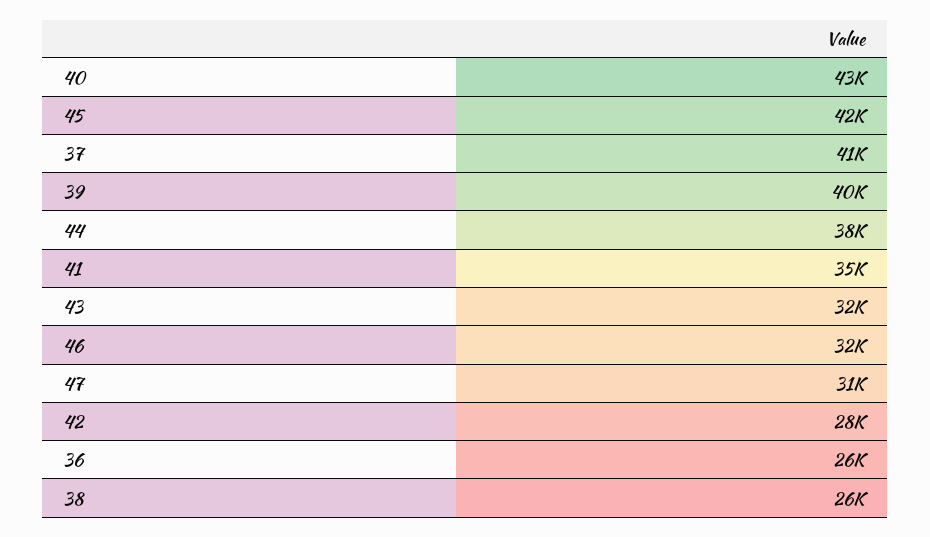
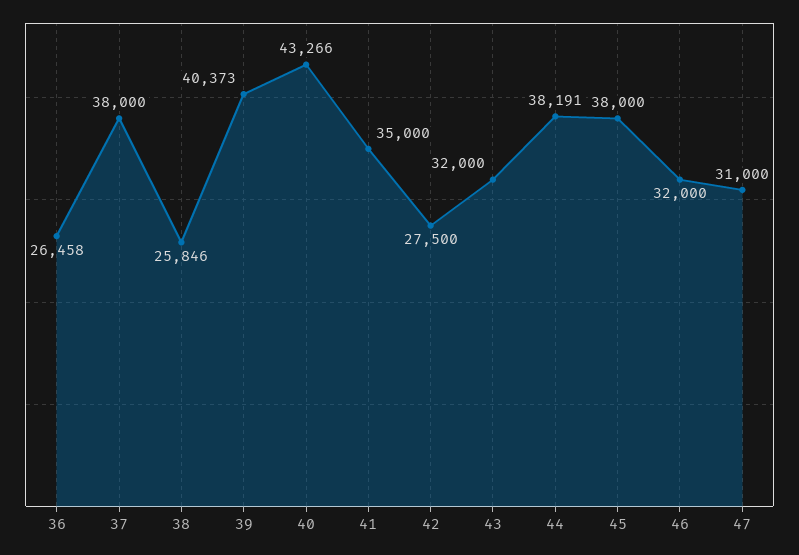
45: 42000 -> 38000
37: 41000 -> 38000

